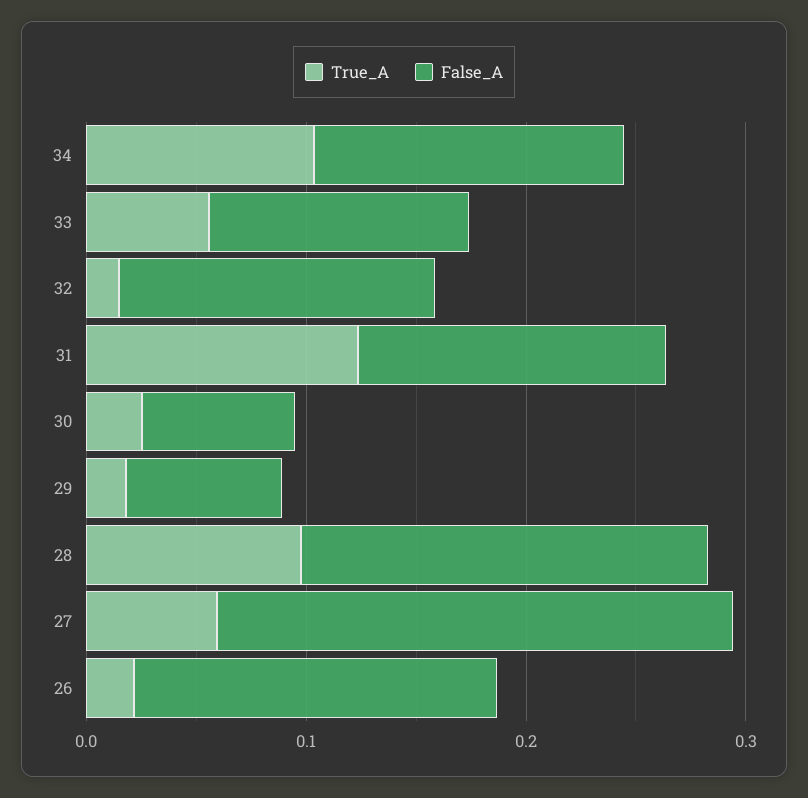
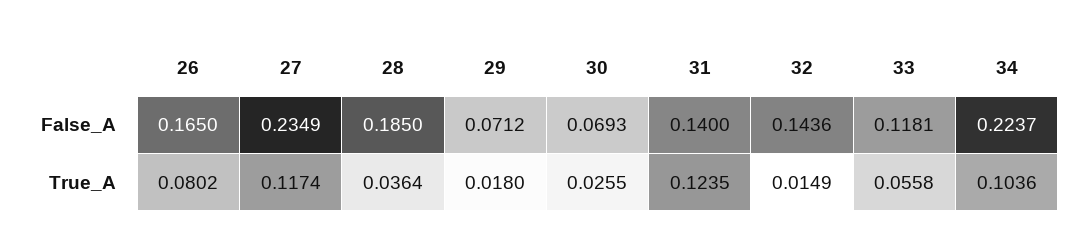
False_A, 34: 0.14 -> 0.2237
True_A, 28: 0.1 -> 0.0364
True_A, 27: 0.06 -> 0.1174
True_A, 26: 0.02 -> 0.0802

